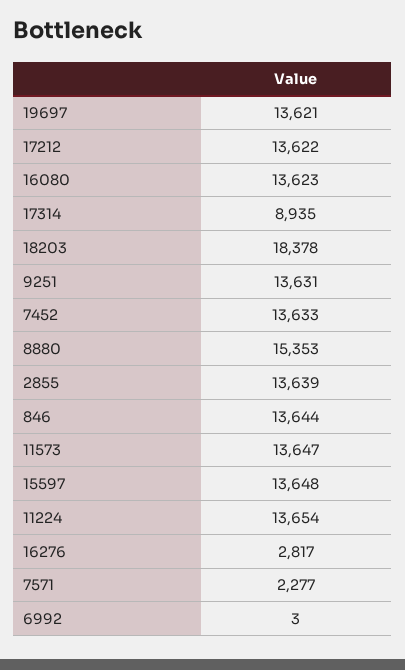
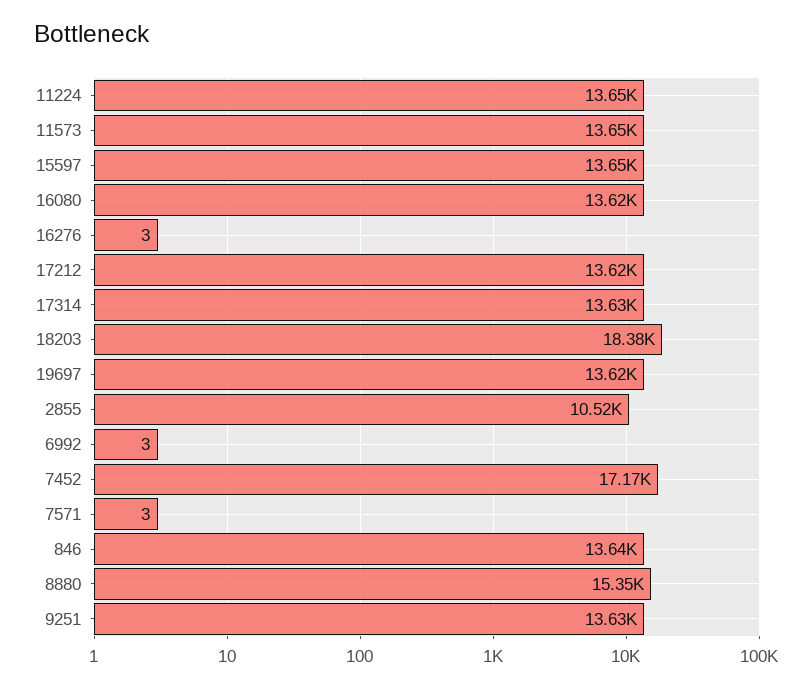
17314: 8935 -> 13630
7452: 13633 -> 17170
2855: 13639 -> 10520
16276: 2817 -> 3
7571: 2277 -> 3

